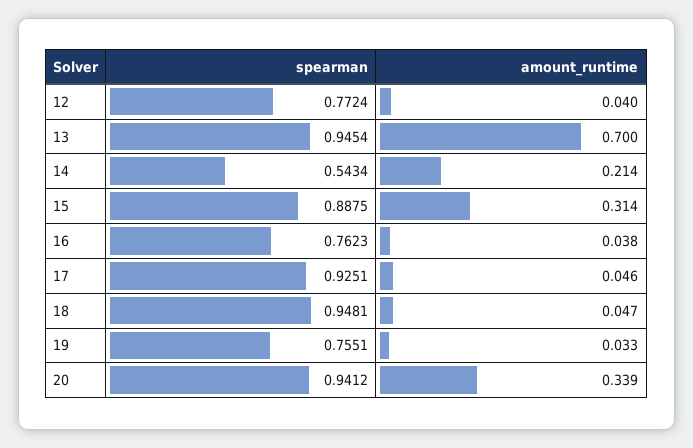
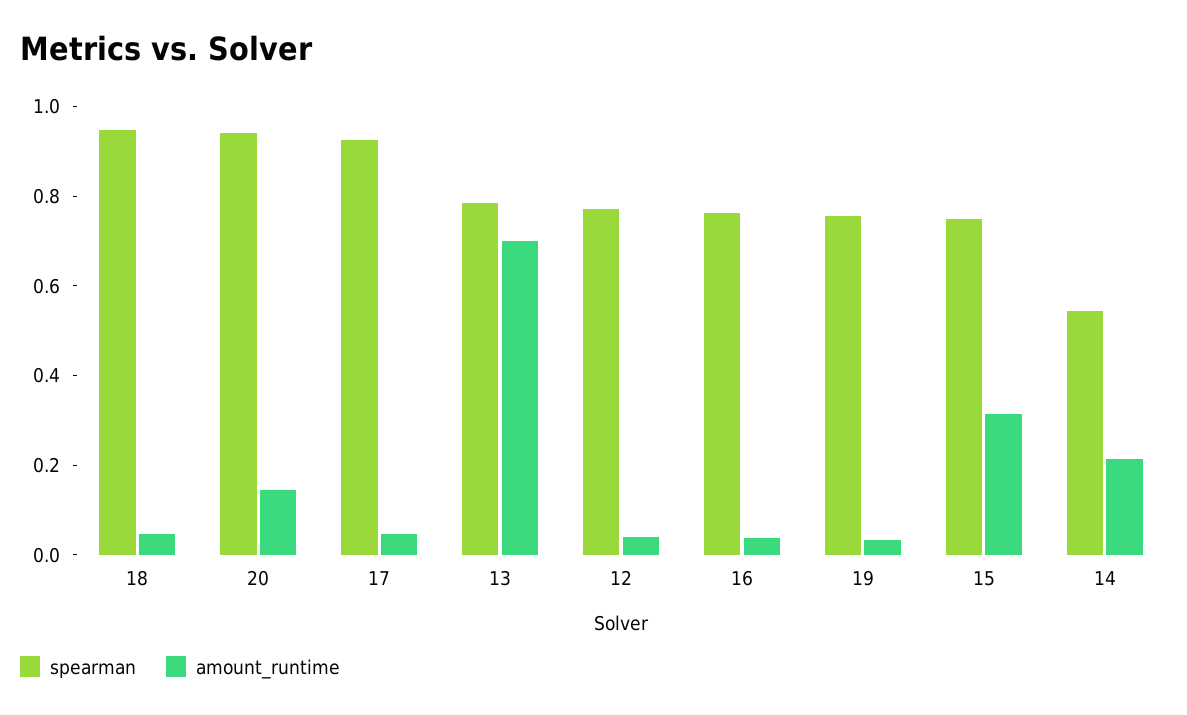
spearman, 13: 0.9454 -> 0.8
spearman, 15: 0.8875 -> 0.75
amount_runtime, 20: 0.339 -> 0.15

